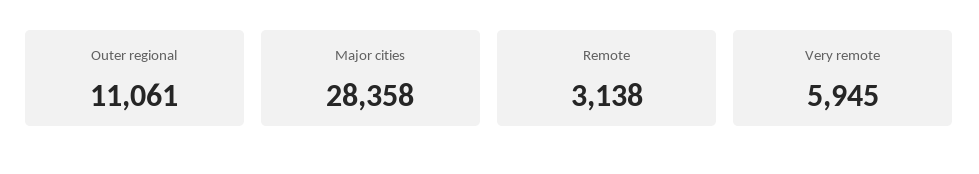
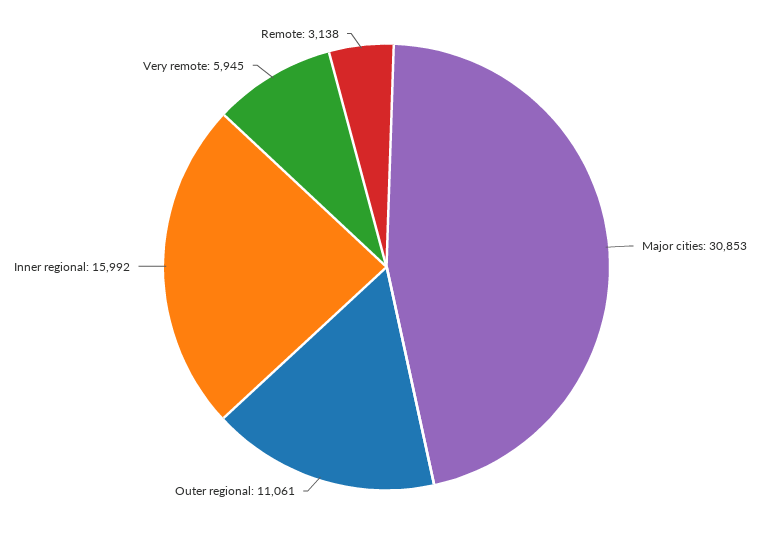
Major cities: 28358 -> 30853
Inner regional: none -> 15992

